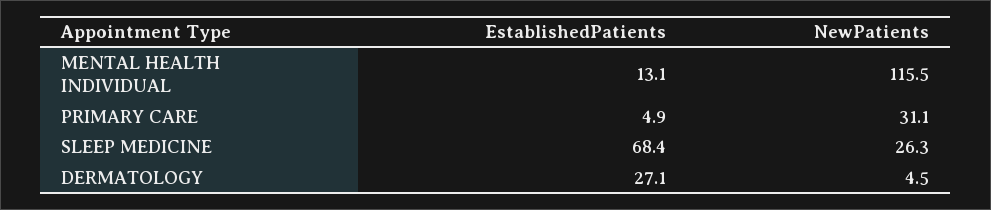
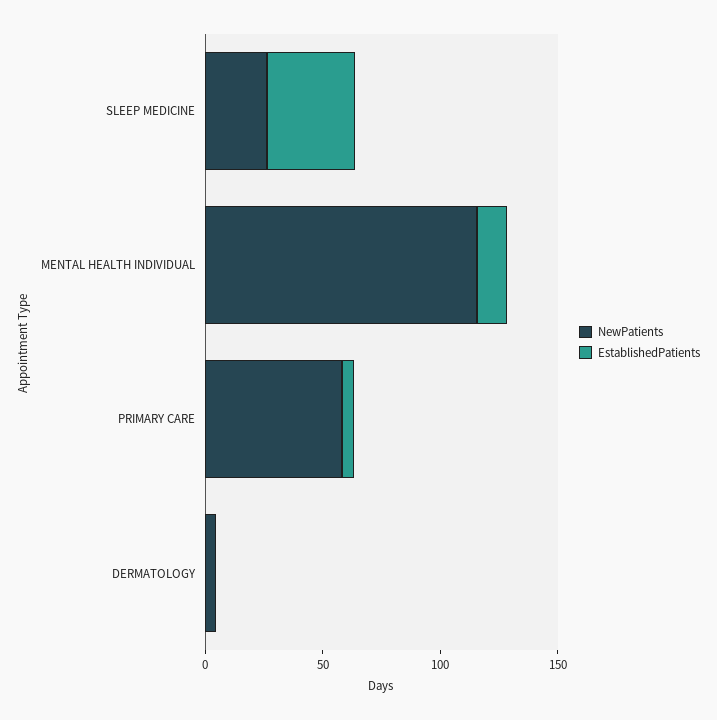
NewPatients, PRIMARY CARE: 31.1 -> 60
EstablishedPatients, SLEEP MEDICINE: 68.4 -> 40
EstablishedPatients, DERMATOLOGY: 27.1 -> 0

